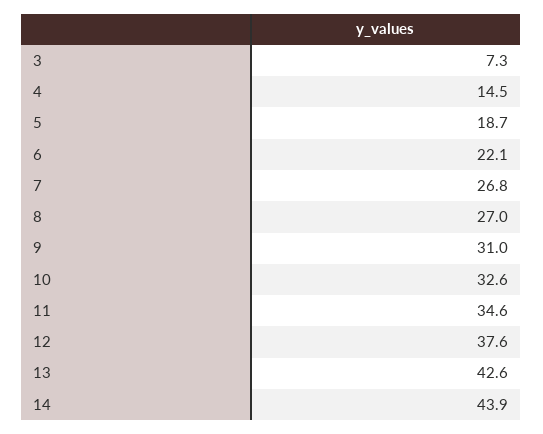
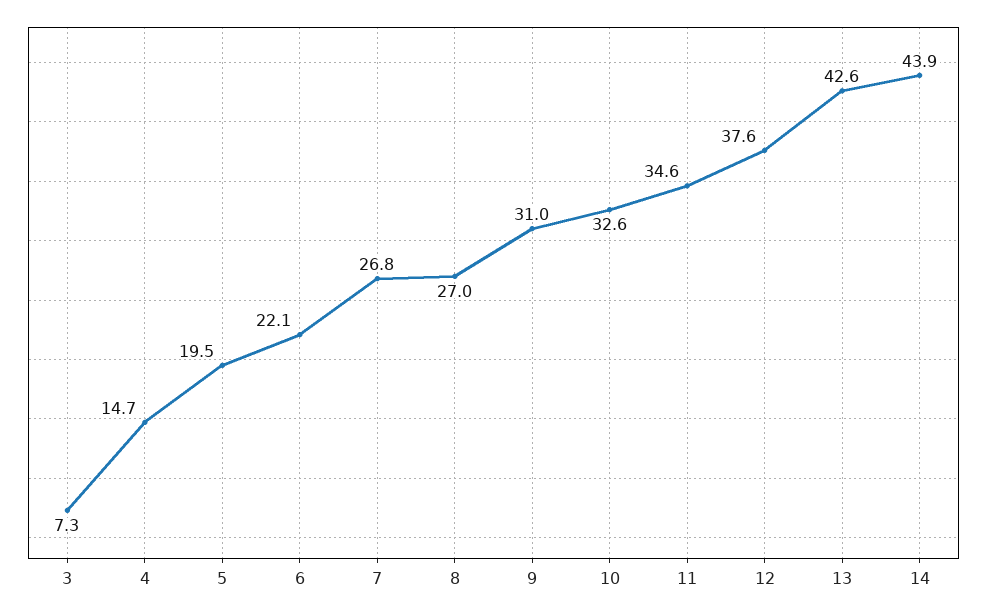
4: 14.5 -> 14.7
5: 18.7 -> 19.5

